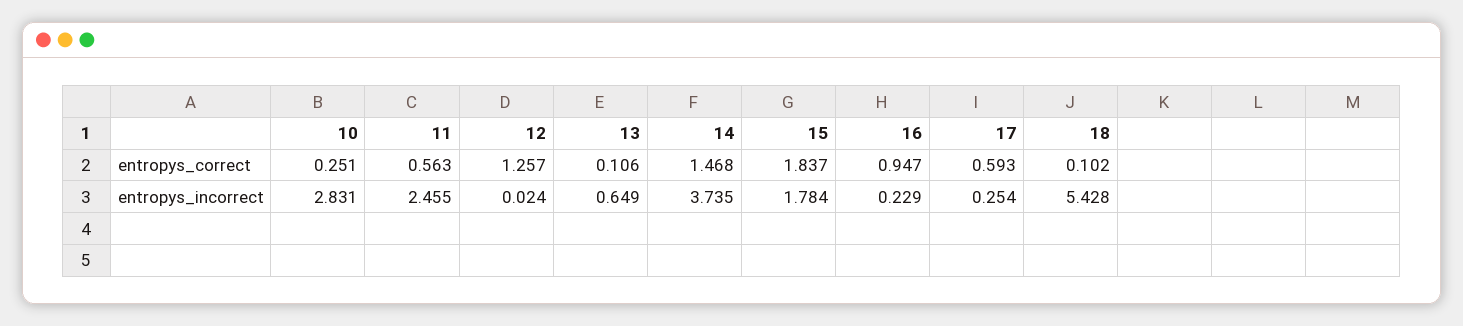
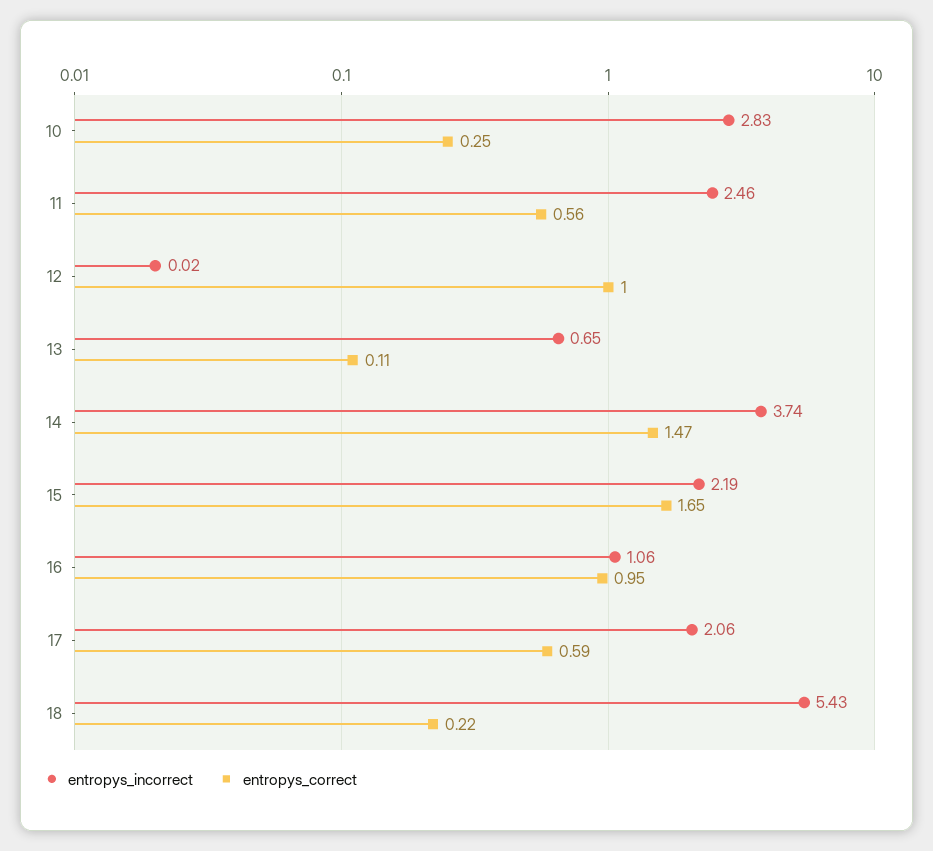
entropys_correct, 12: 1.257 -> 1
entropys_correct, 15: 1.837 -> 1.65
entropys_correct, 18: 0.102 -> 0.22
entropys_incorrect, 15: 1.784 -> 2.19
entropys_incorrect, 16: 0.229 -> 1.06
entropys_incorrect, 17: 0.254 -> 2.06

